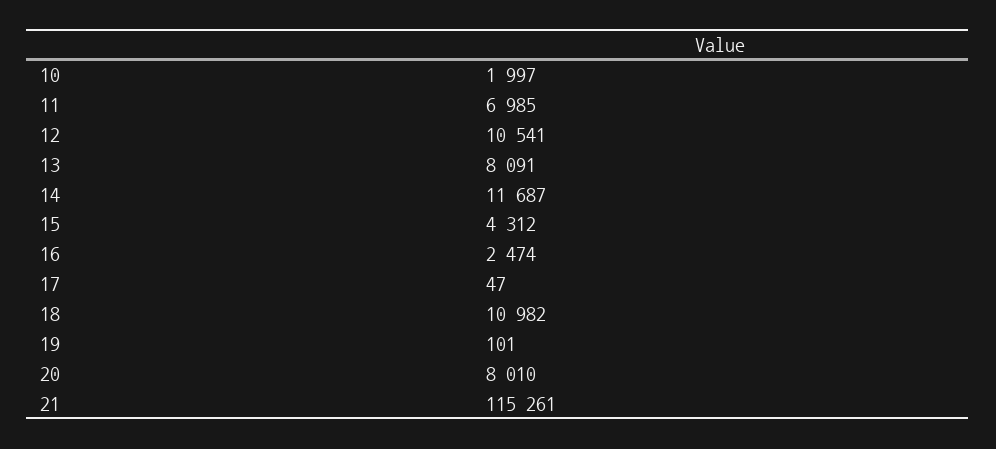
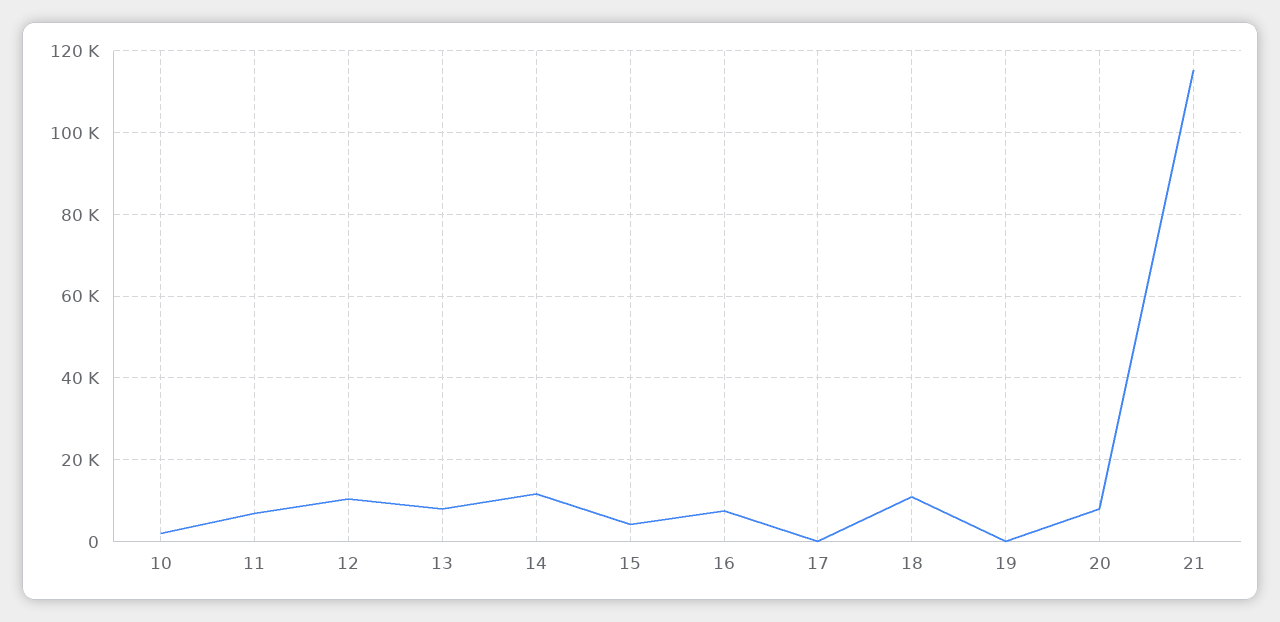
16: 2474 -> 8000

